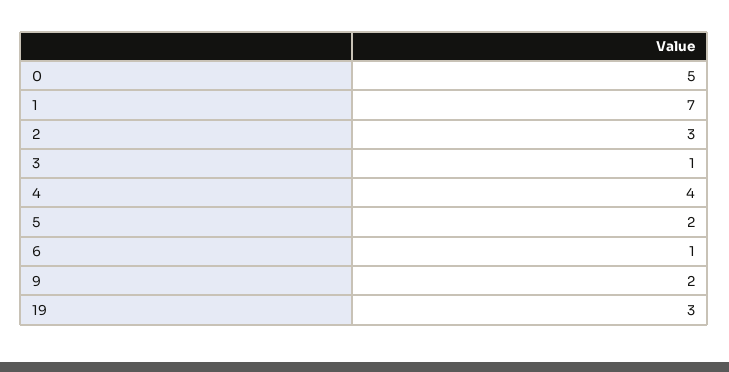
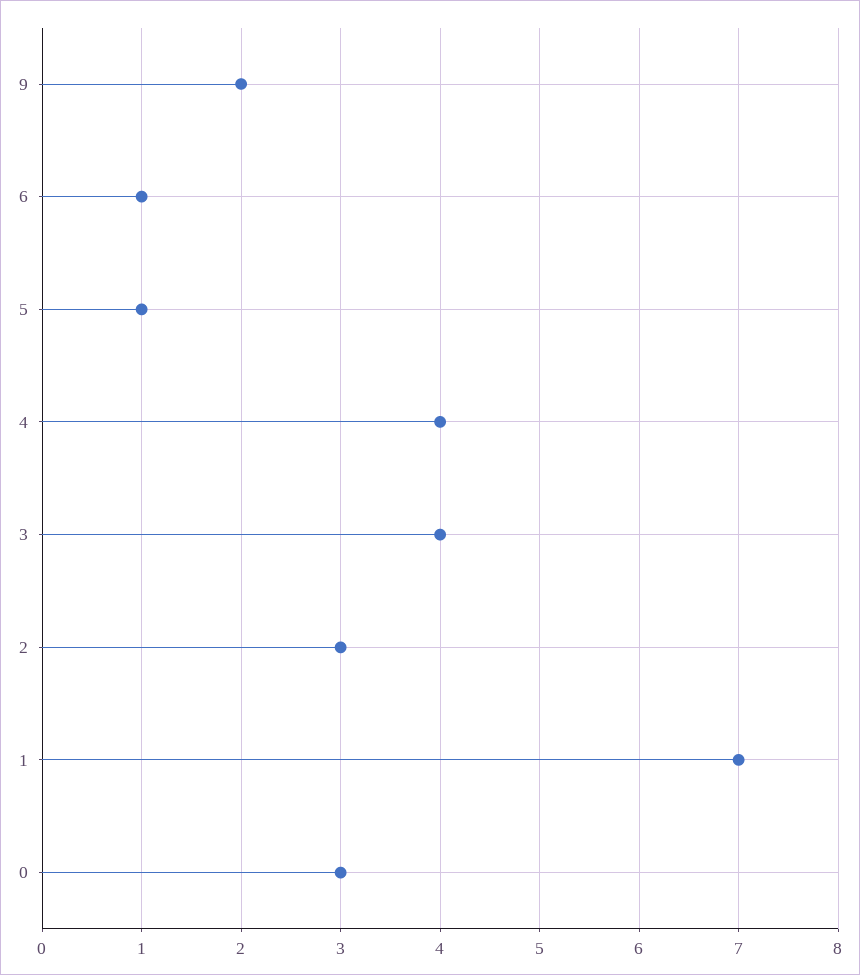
0: 5 -> 3
3: 1 -> 4
5: 2 -> 1
19: 3 -> none

